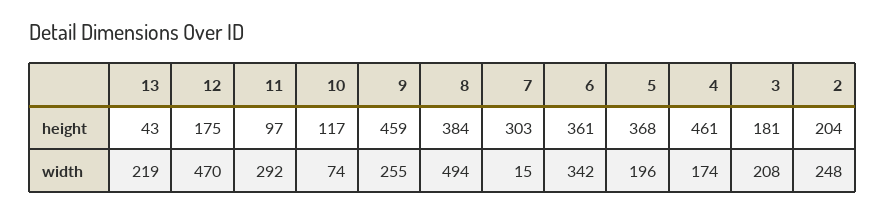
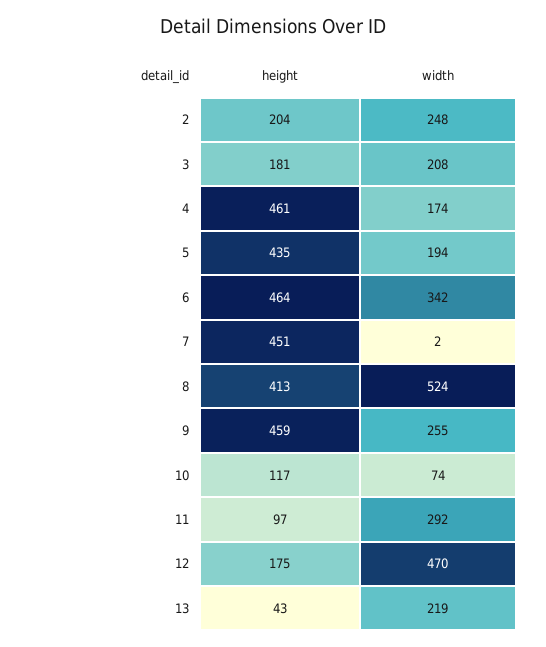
8, height: 384 -> 413
7, height: 303 -> 451
6, height: 361 -> 464
5, height: 368 -> 435
8, width: 494 -> 524
7, width: 15 -> 2
5, width: 196 -> 194

